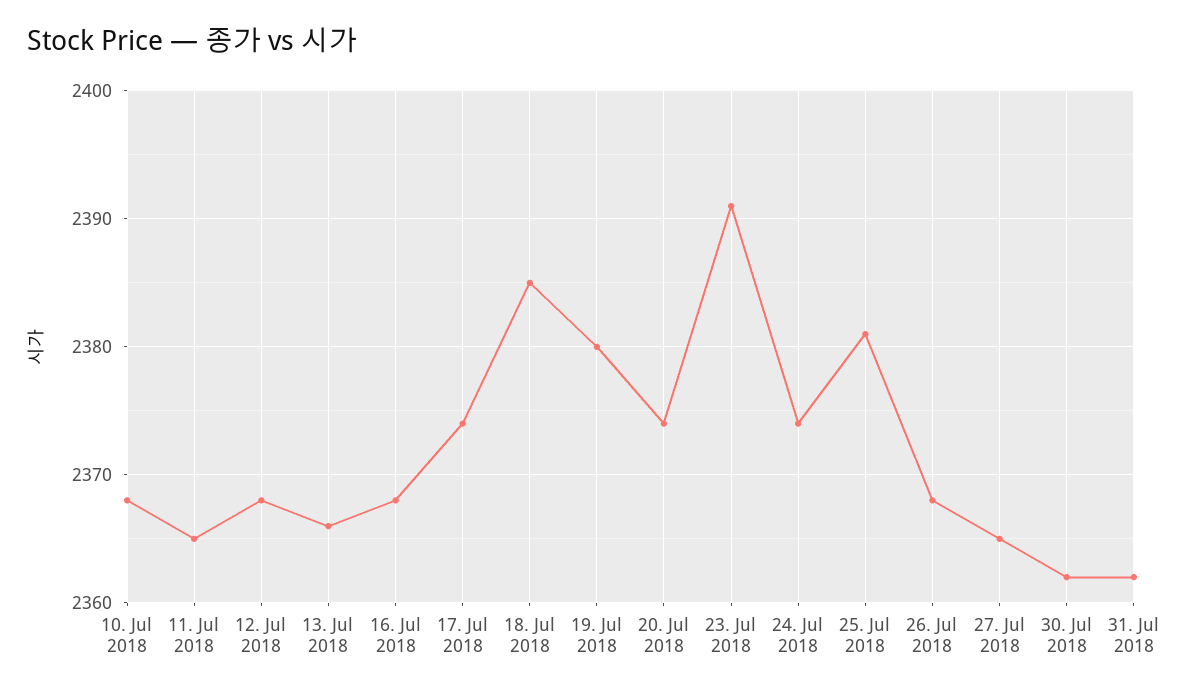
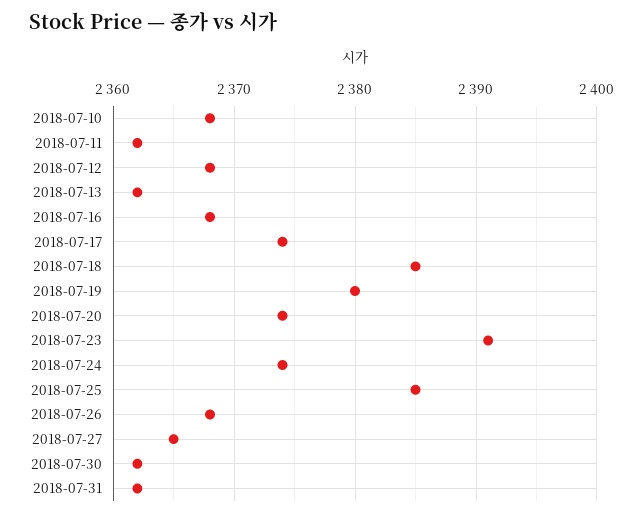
11. Jul 2018: 2365 -> 2362
13. Jul 2018: 2366 -> 2362
25. Jul 2018: 2381 -> 2385

